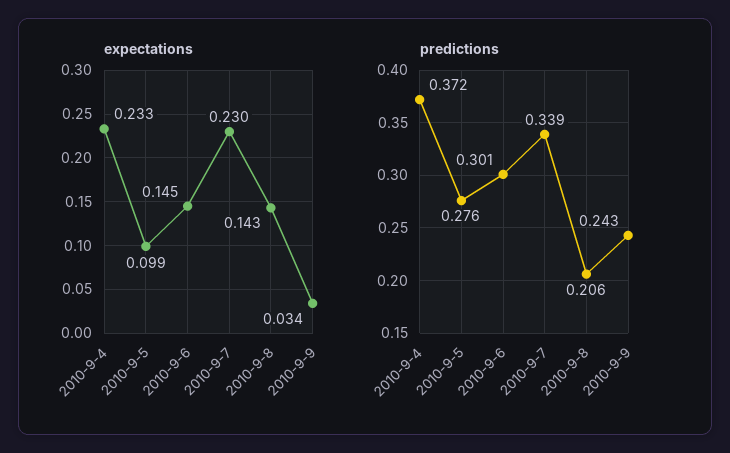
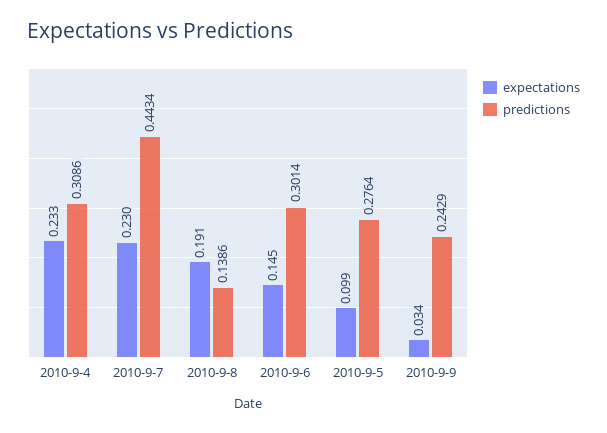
expectations, 2010-9-8: 0.143 -> 0.191
predictions, 2010-9-4: 0.372 -> 0.3086
predictions, 2010-9-7: 0.339 -> 0.4434
predictions, 2010-9-8: 0.206 -> 0.1386

